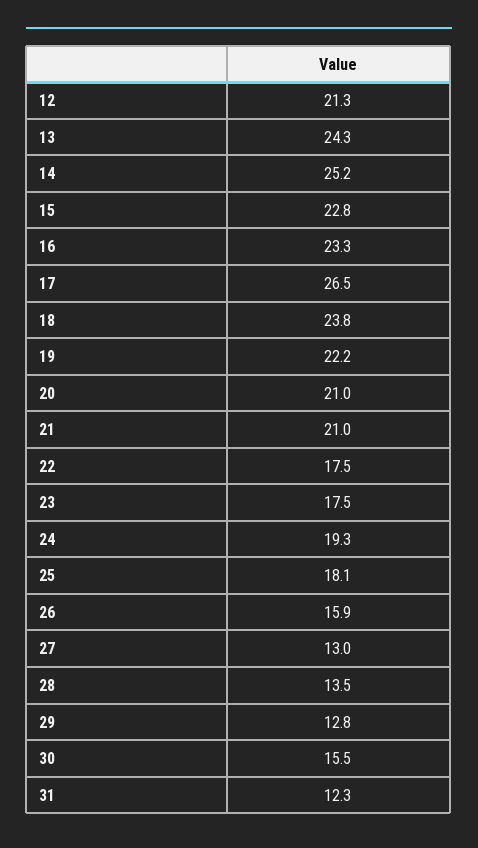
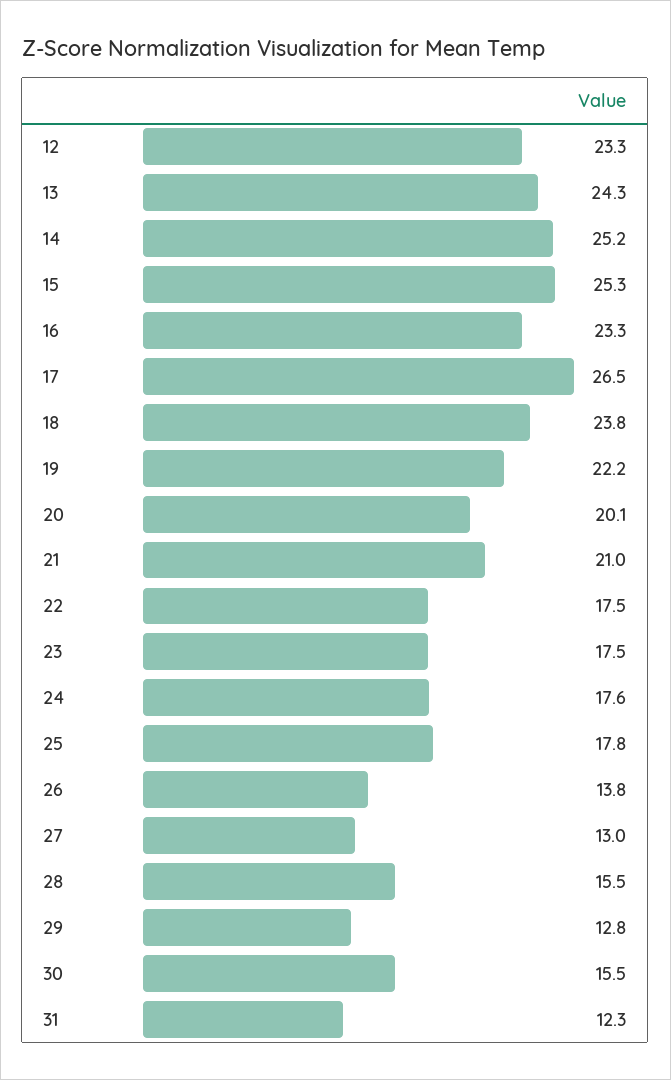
12: 21.3 -> 23.3
15: 22.8 -> 25.3
20: 21 -> 20.1
24: 19.3 -> 17.6
25: 18.1 -> 17.8
26: 15.9 -> 13.8
28: 13.5 -> 15.5

